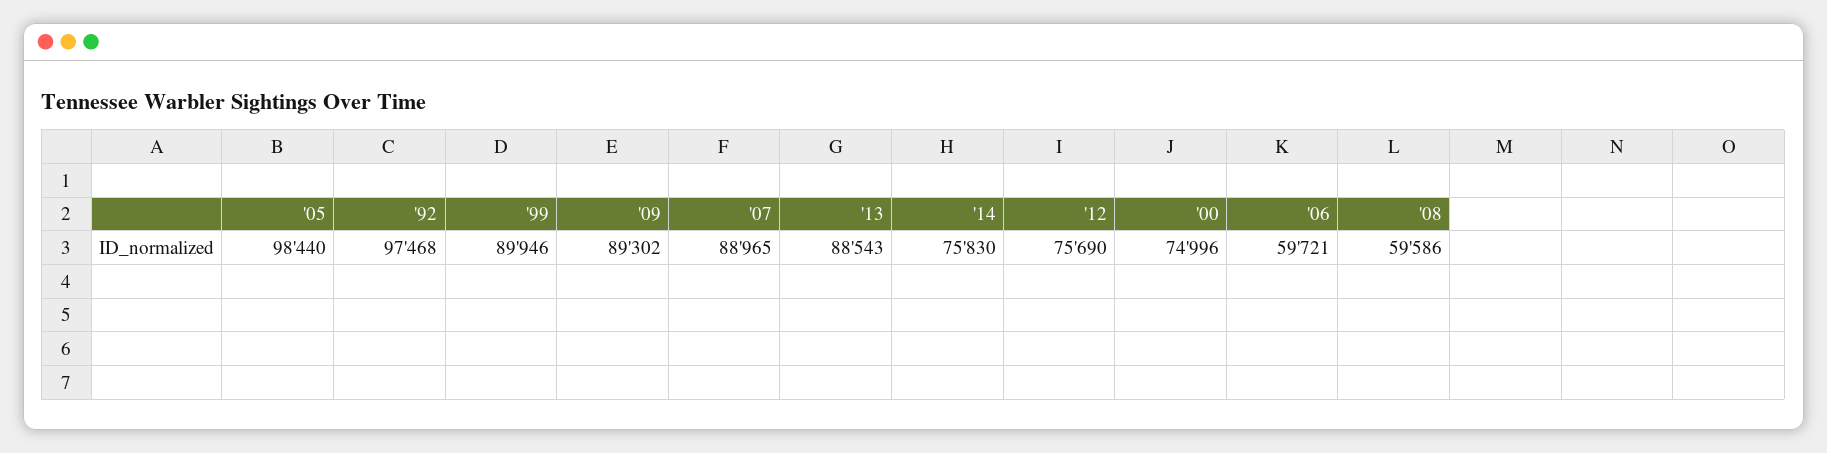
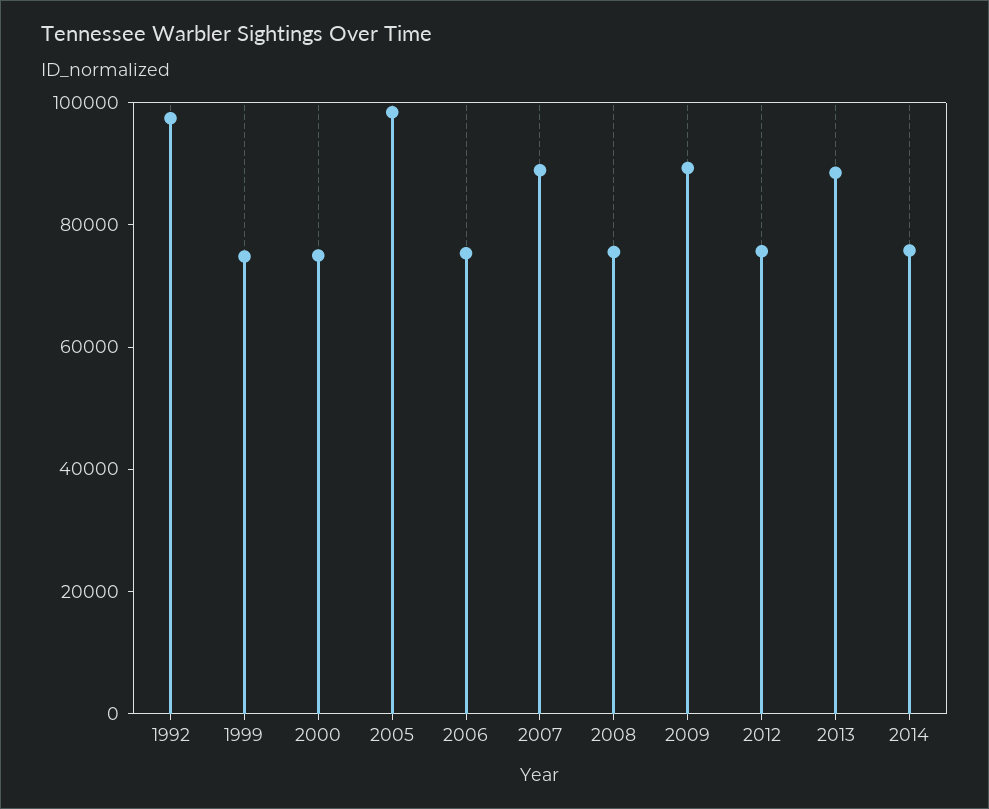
'99: 89946 -> 75000
'06: 59721 -> 75000
'08: 59586 -> 75000

